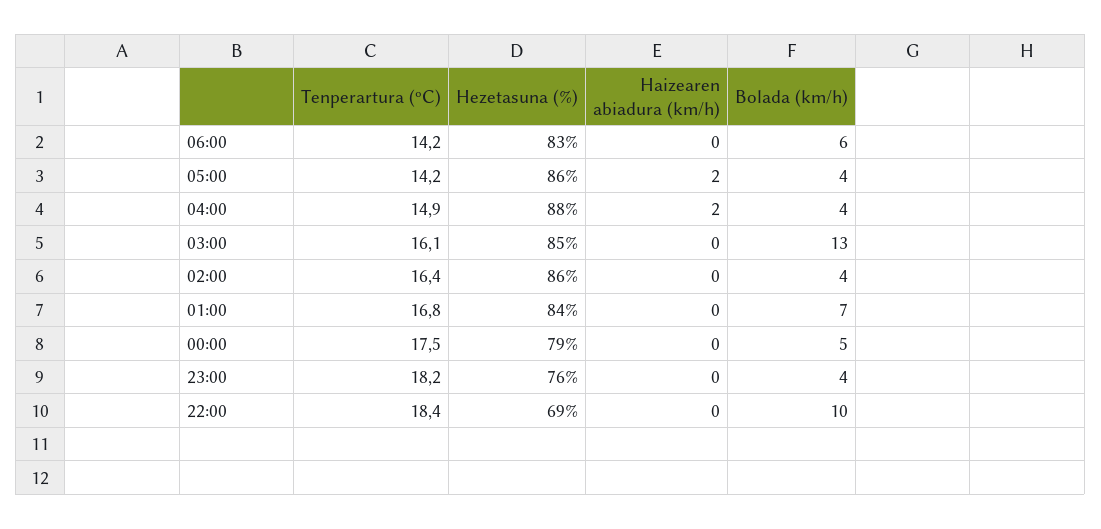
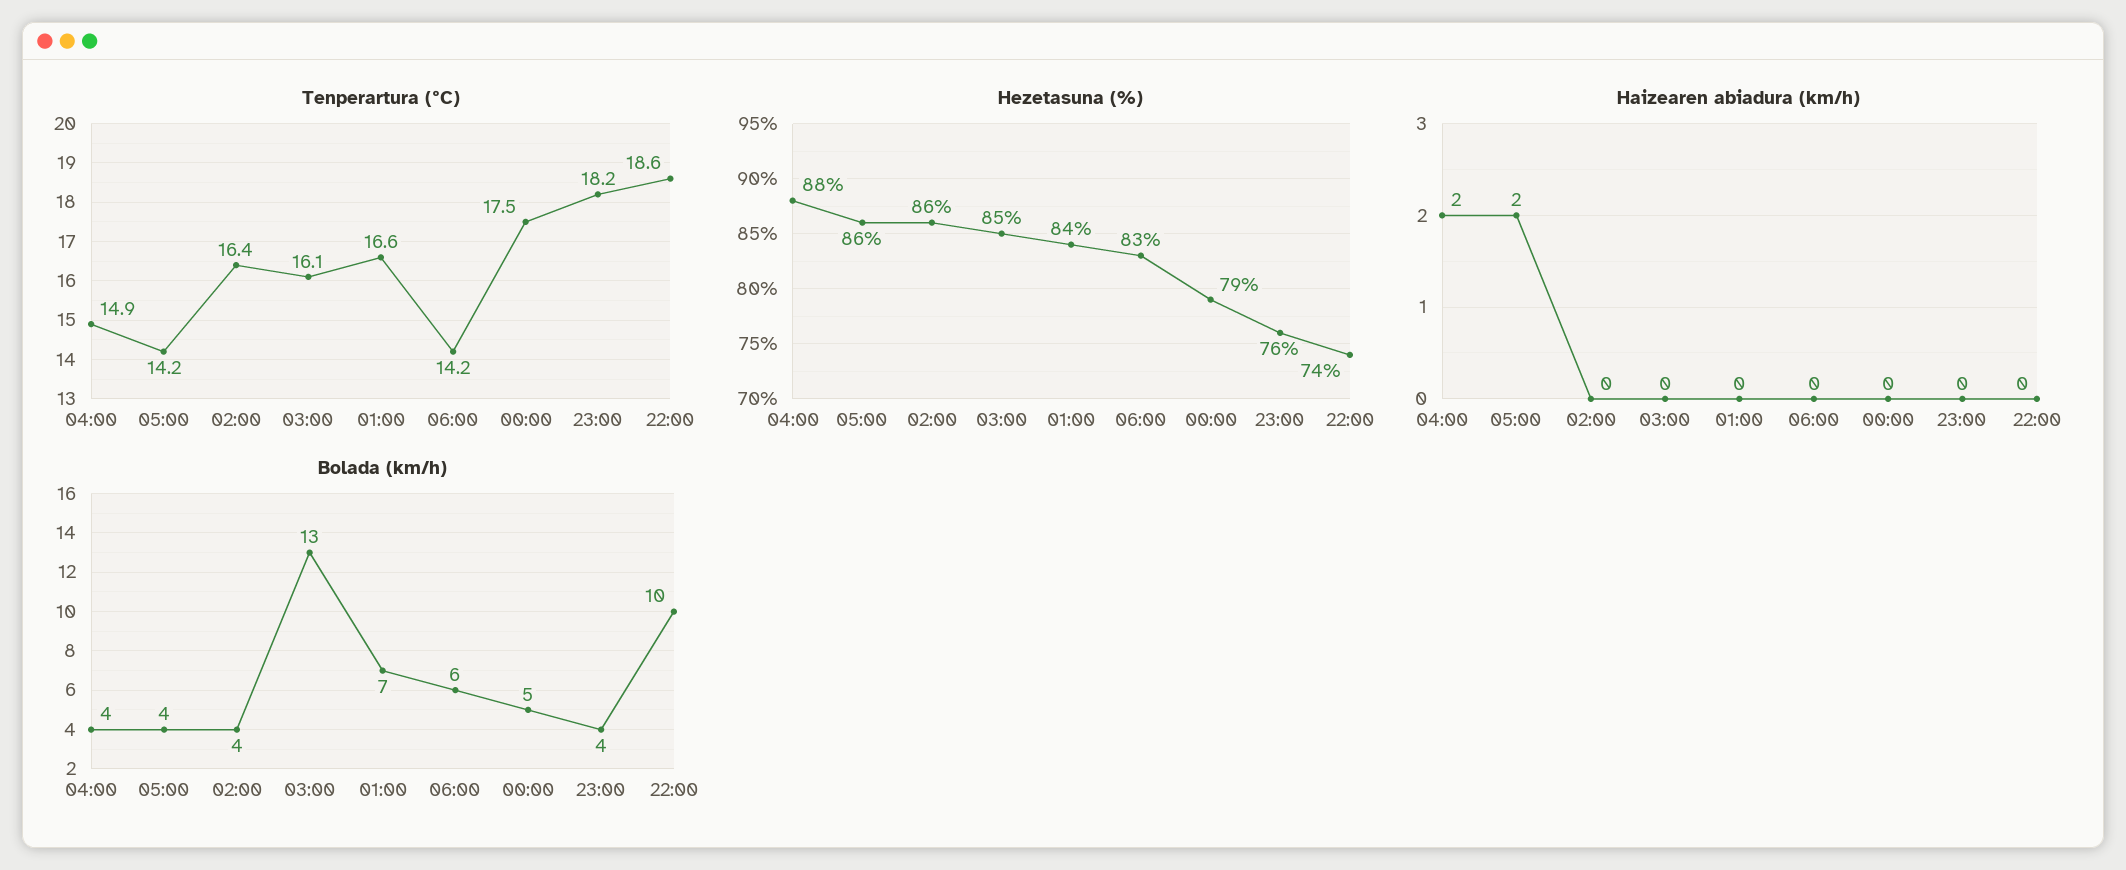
Tenperartura (ºC), 01:00: 16.8 -> 16.6
Tenperartura (ºC), 22:00: 18.4 -> 18.6
Hezetasuna (%), 22:00: 69 -> 74

